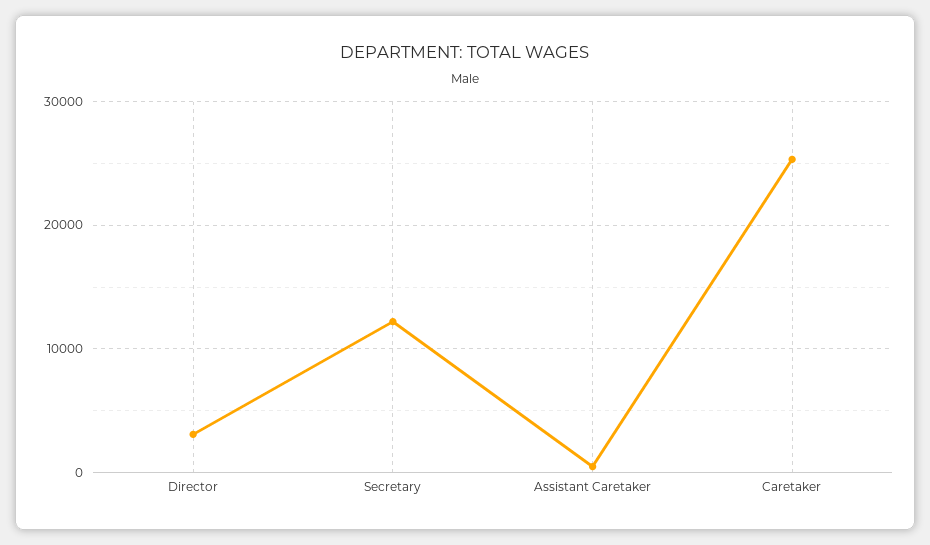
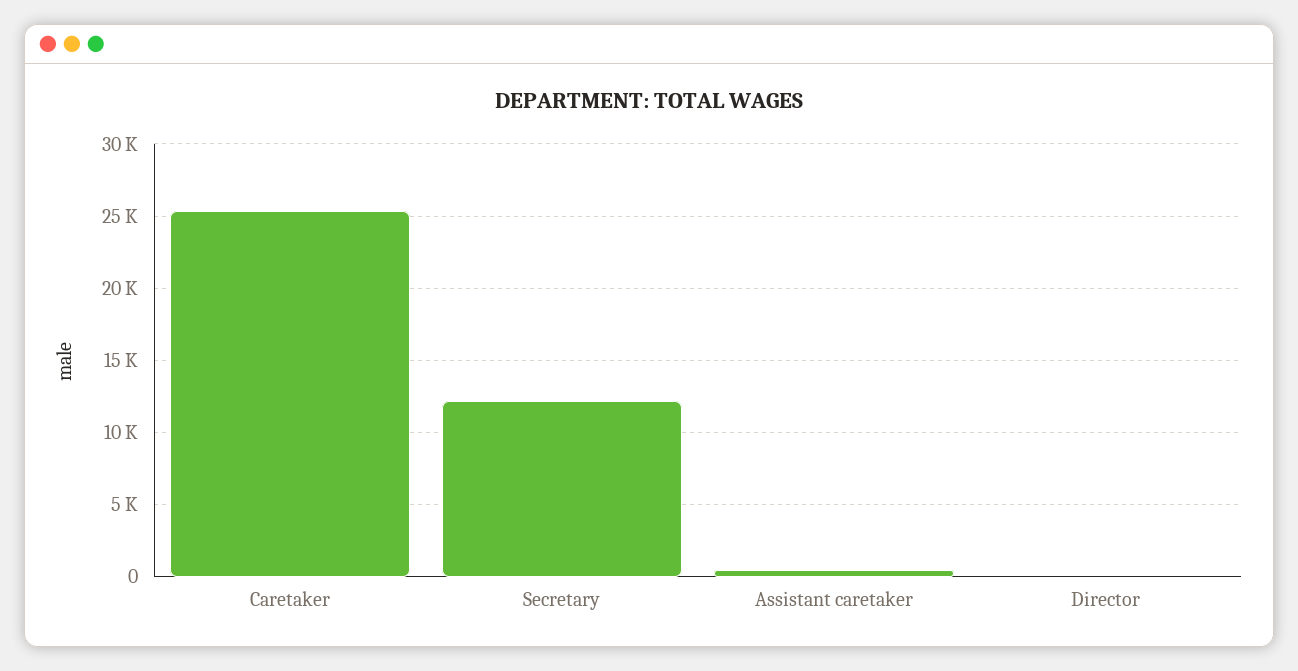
Director: 3000 -> 0

